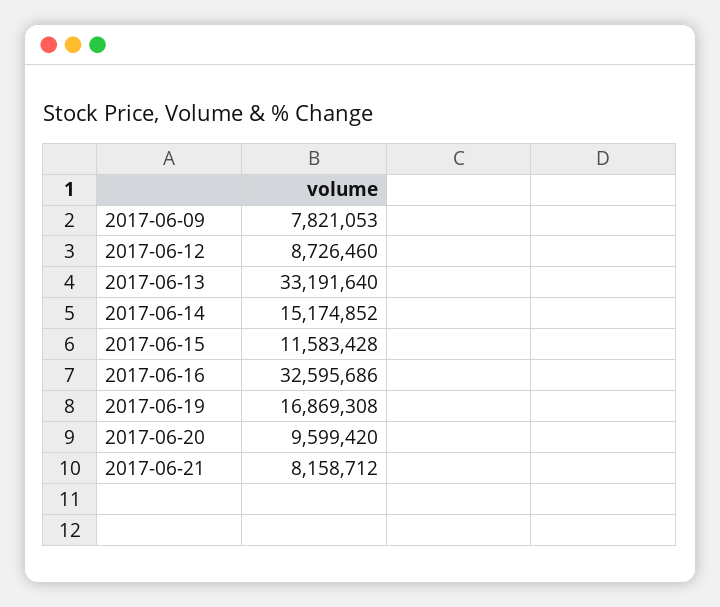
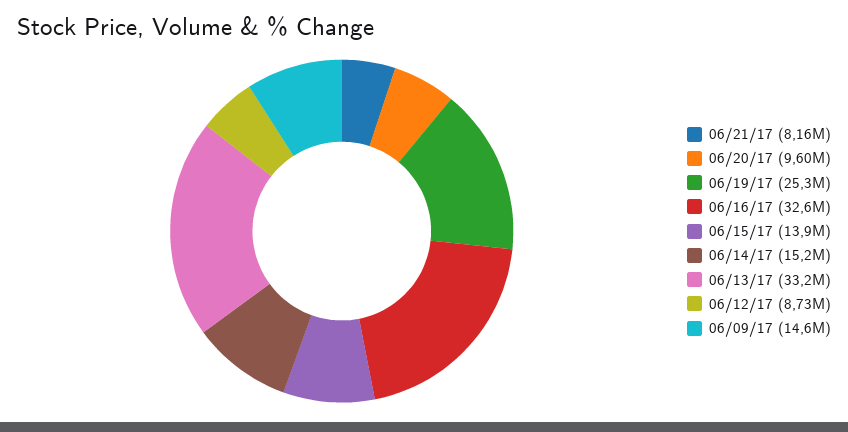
2017-06-09: 7821053 -> 14600000
2017-06-15: 11583428 -> 13900000
2017-06-19: 16869308 -> 25300000

